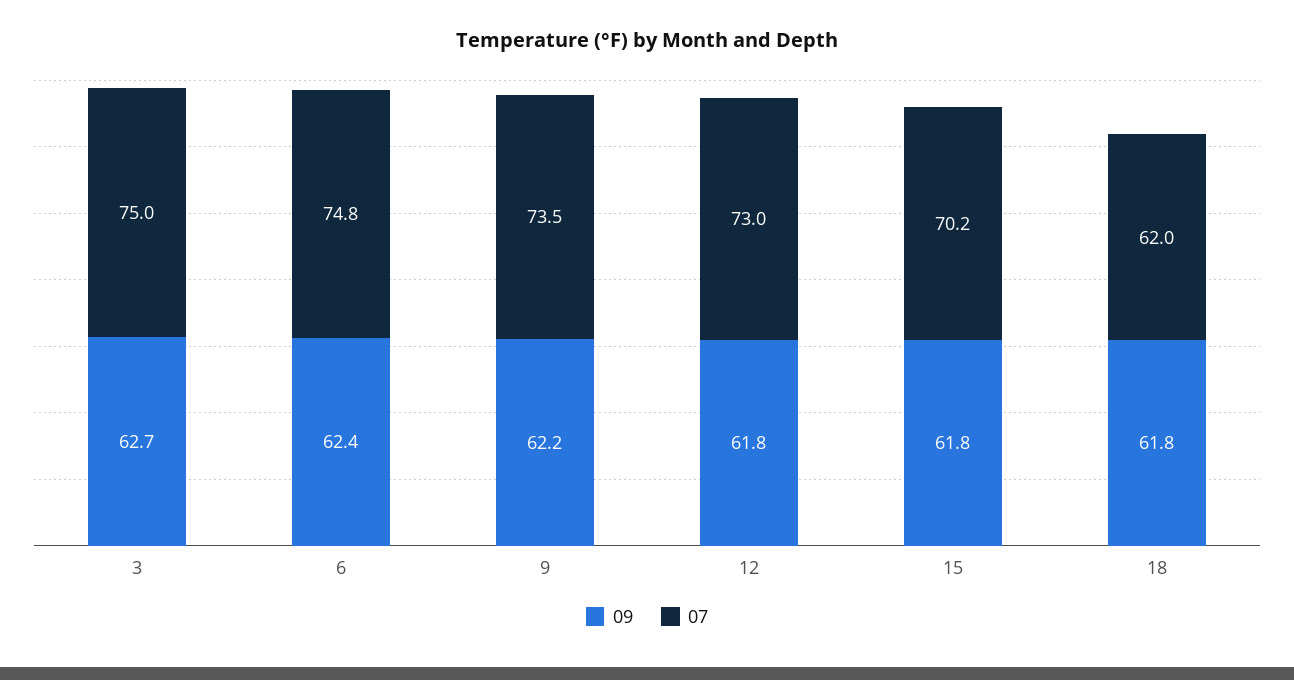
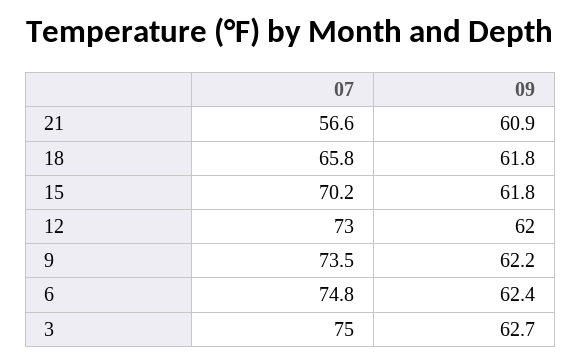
09, 12: 61.8 -> 62
07, 18: 62 -> 65.8
07, 21: none -> 56.6
09, 21: none -> 60.9

